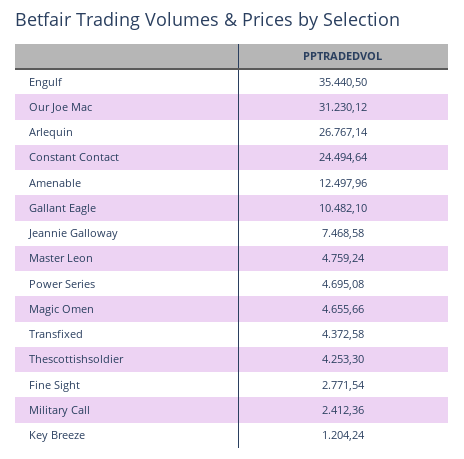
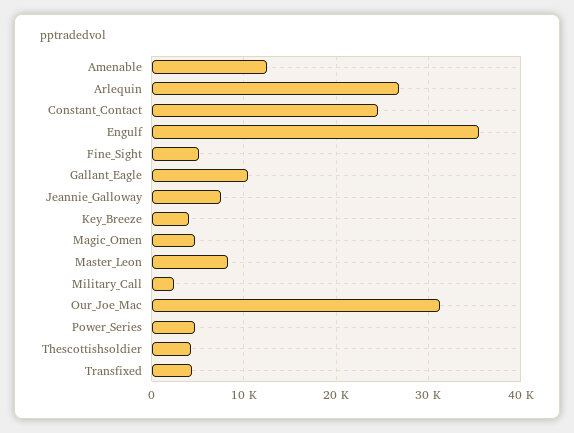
Master Leon: 4759.24 -> 8000
Fine Sight: 2771.54 -> 5000
Key Breeze: 1204.24 -> 4000

